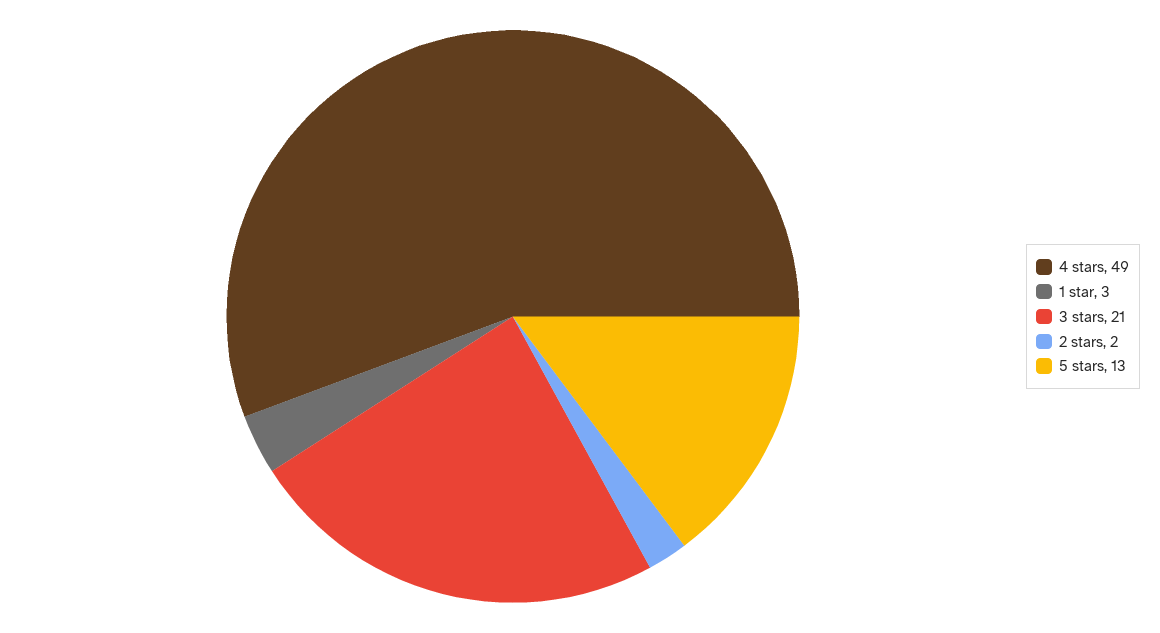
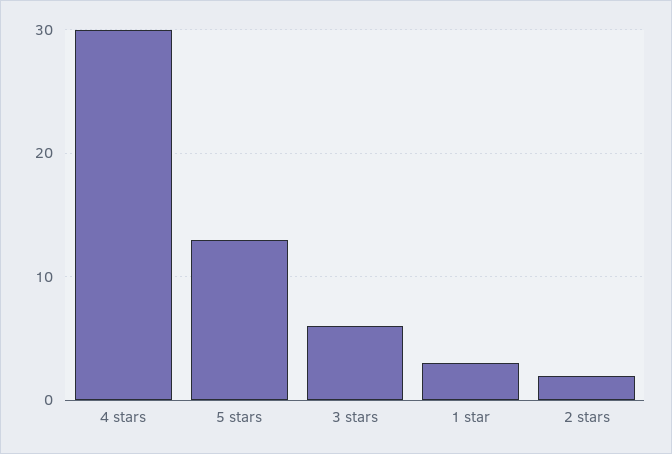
4 stars: 49 -> 30
3 stars: 21 -> 6

